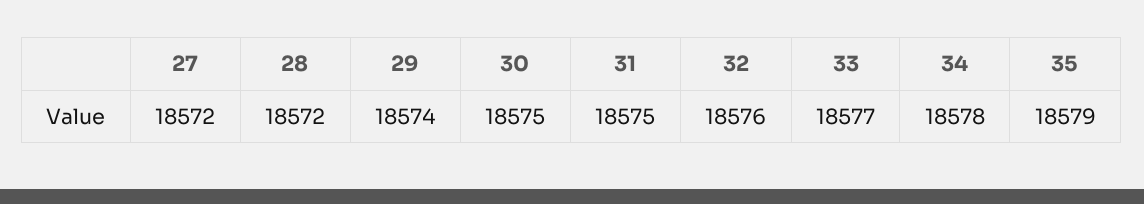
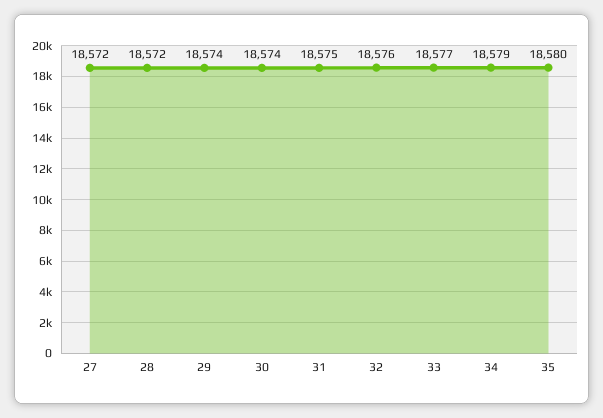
30: 18575 -> 18574
34: 18578 -> 18579
35: 18579 -> 18580

